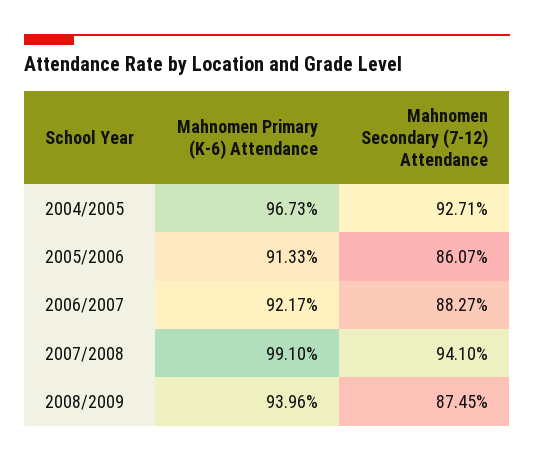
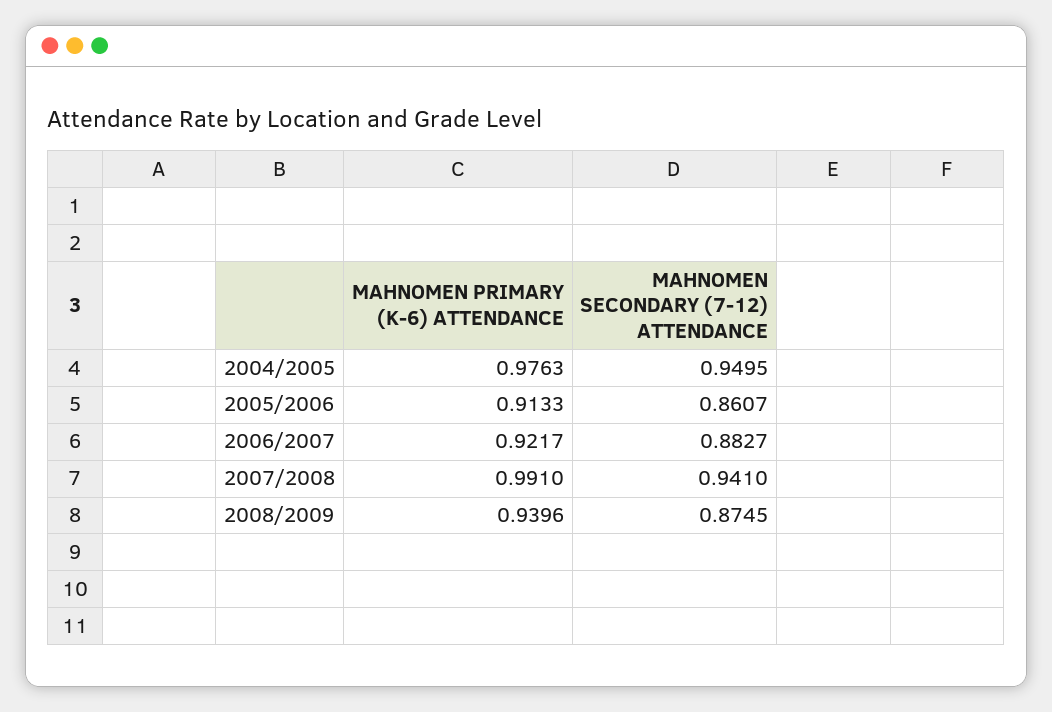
Mahnomen Primary (K-6) Attendance, 2004/2005: 0.9673 -> 0.9763
Mahnomen Secondary (7-12) Attendance, 2004/2005: 0.9271 -> 0.9495

